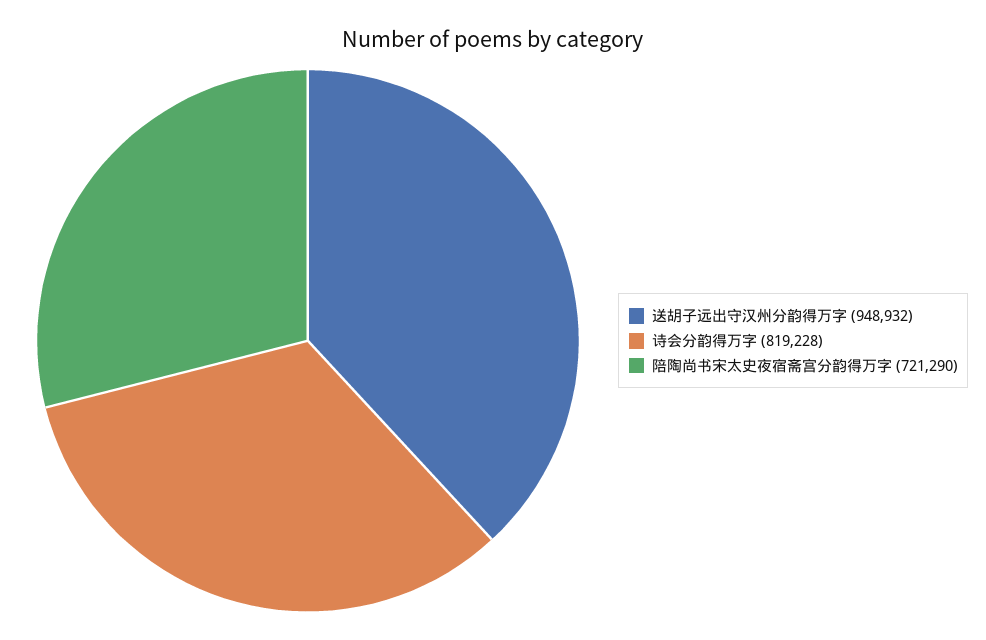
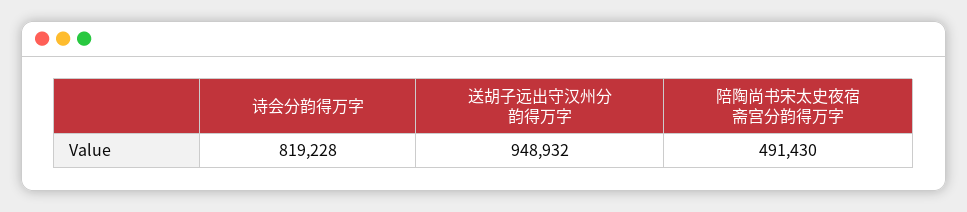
陪陶尚书宋太史夜宿斋宫分韵得万字: 721290 -> 491430

